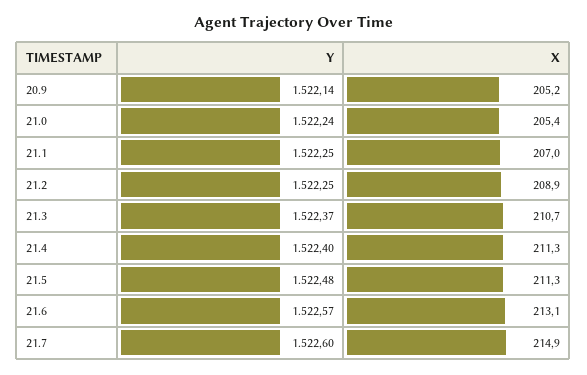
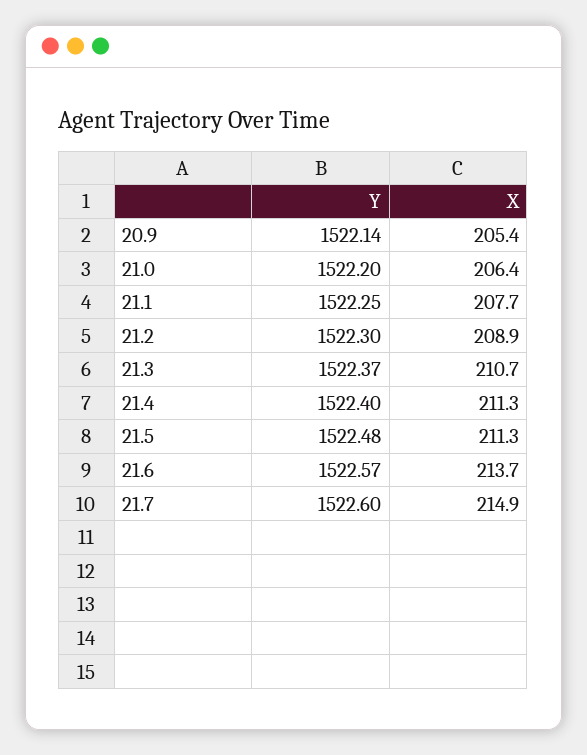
X, 20.9: 205.2 -> 205.4
Y, 21.0: 1522.24 -> 1522.2
X, 21.0: 205.4 -> 206.4
X, 21.1: 207 -> 207.7
Y, 21.2: 1522.25 -> 1522.3
X, 21.6: 213.1 -> 213.7

